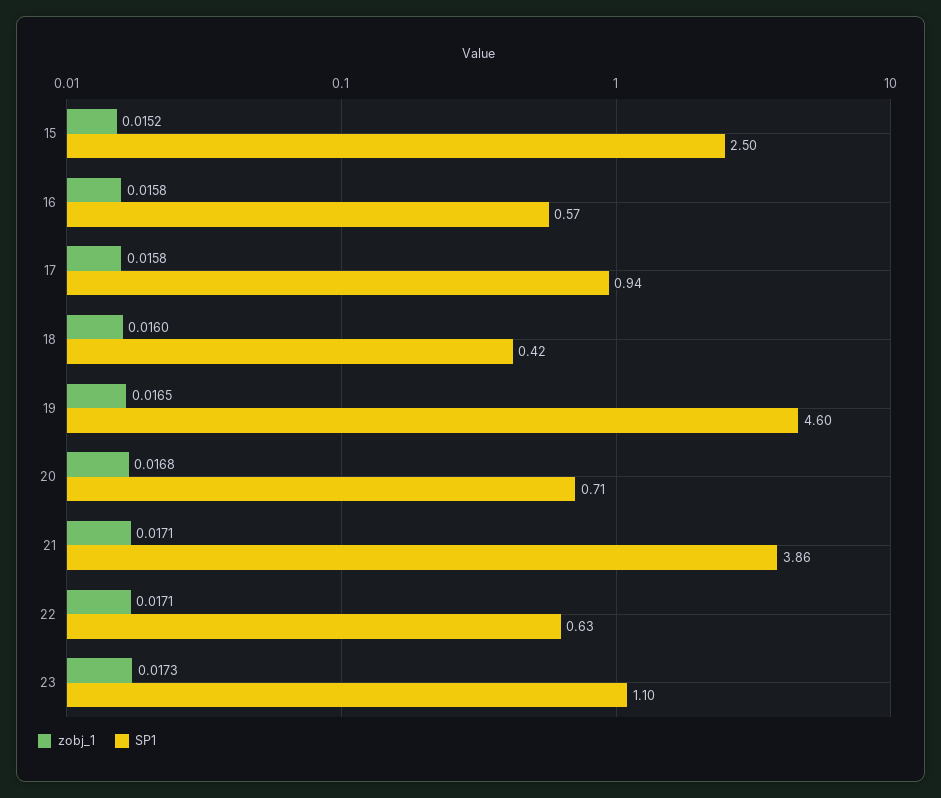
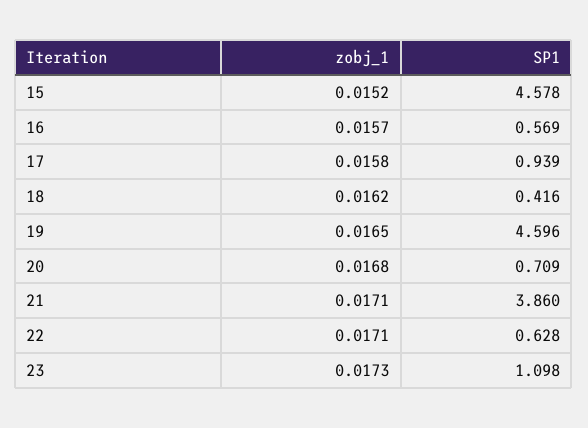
SP1, 15: 2.5 -> 4.578
zobj_1, 16: 0.0158 -> 0.0157
zobj_1, 18: 0.016 -> 0.0162

